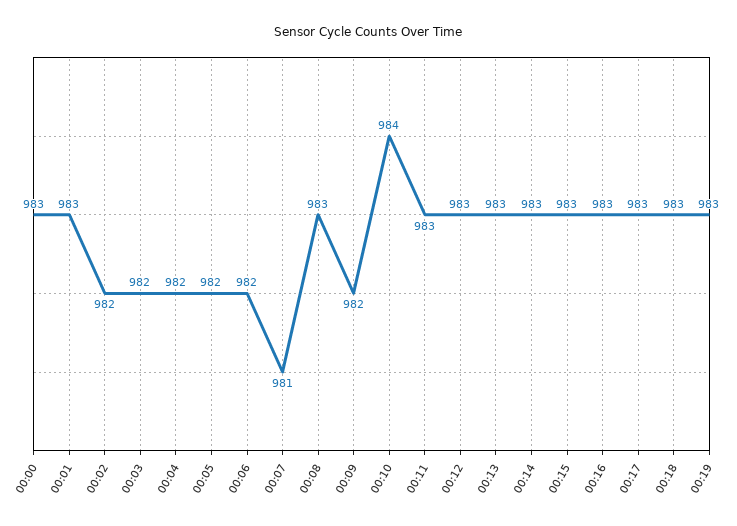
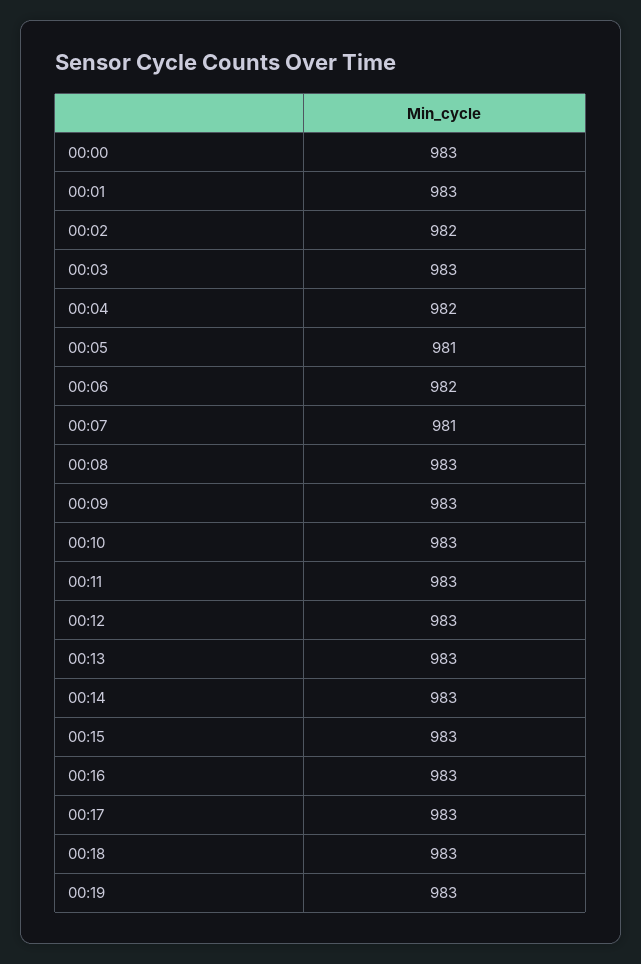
00:03: 982 -> 983
00:05: 982 -> 981
00:09: 982 -> 983
00:10: 984 -> 983

